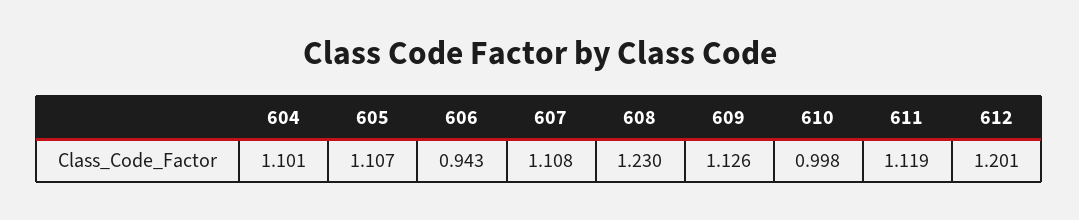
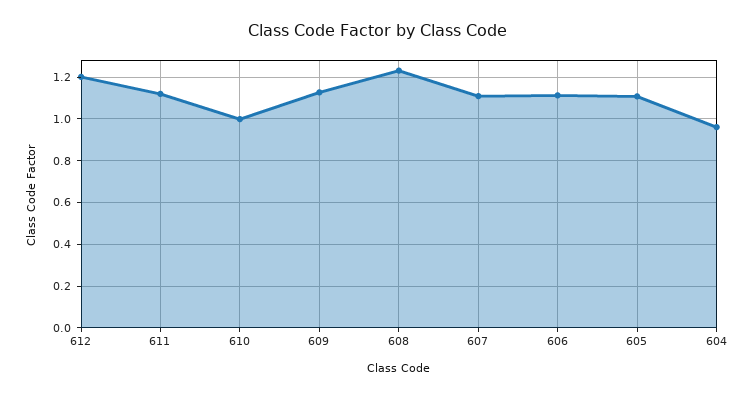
604: 1.101 -> 0.95
606: 0.943 -> 1.1

